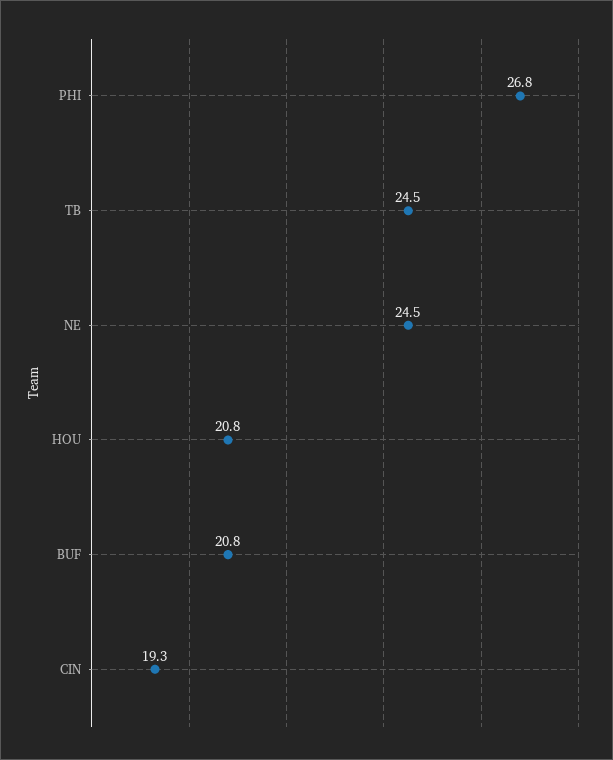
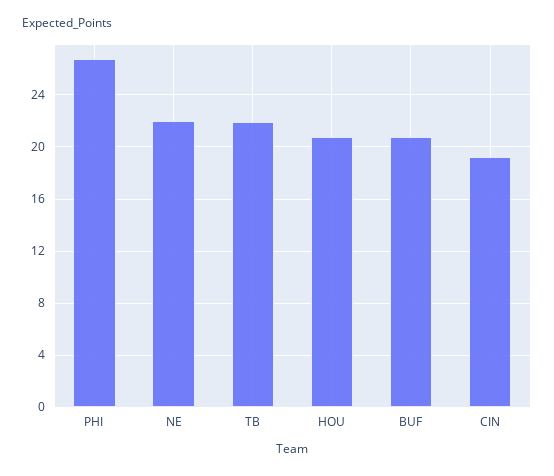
TB: 24.5 -> 22
NE: 24.5 -> 22

